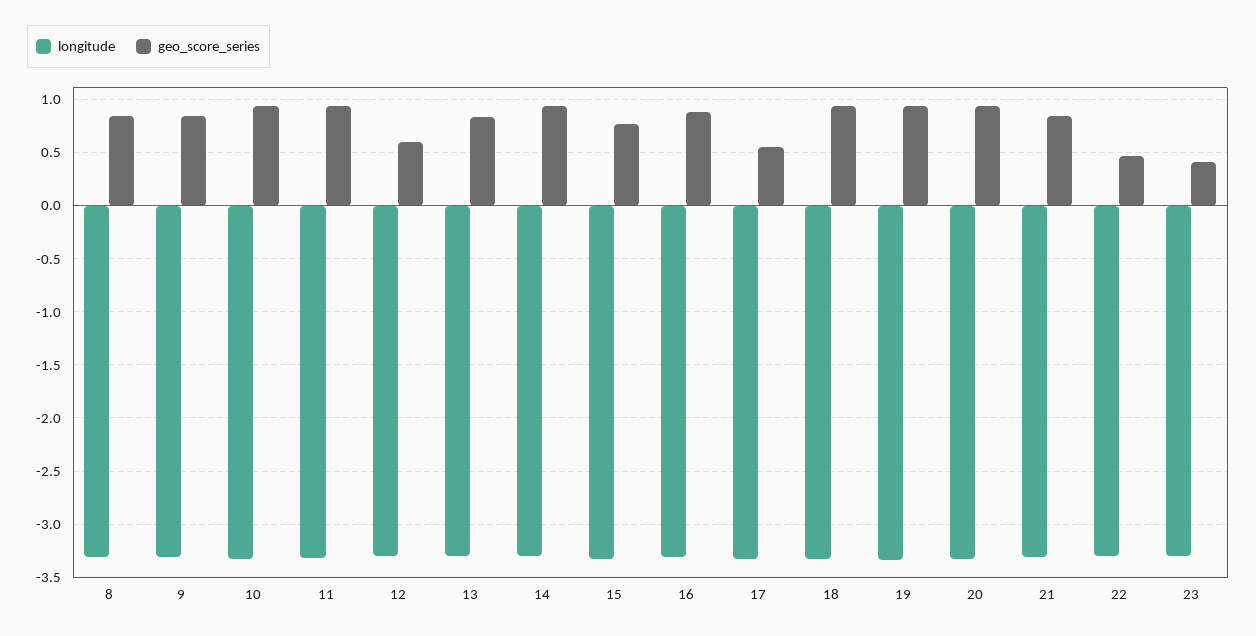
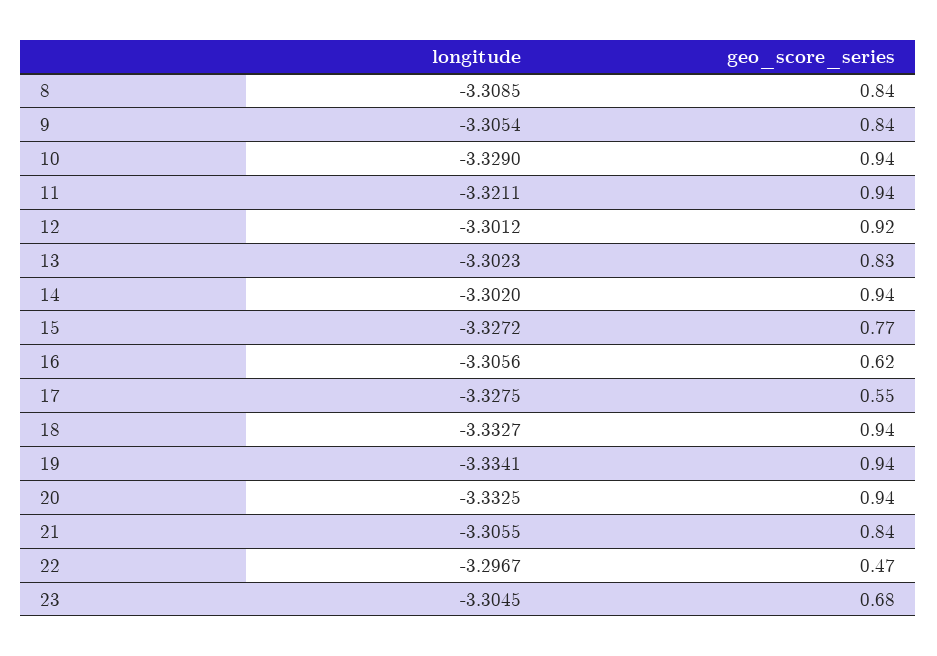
geo_score_series, 12: 0.6 -> 0.92
geo_score_series, 16: 0.9 -> 0.62
geo_score_series, 23: 0.4 -> 0.68

